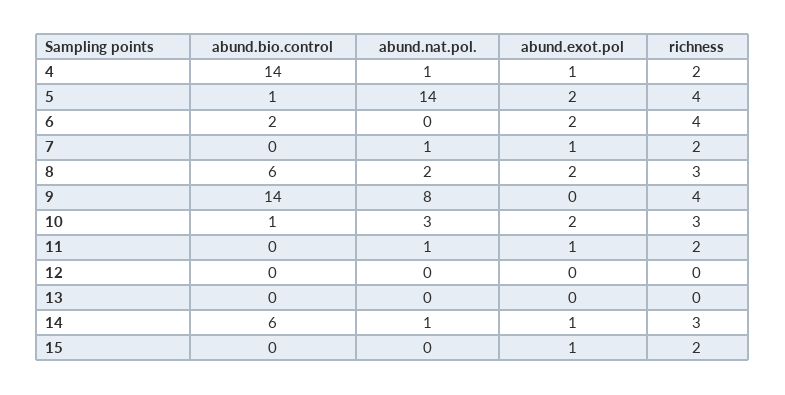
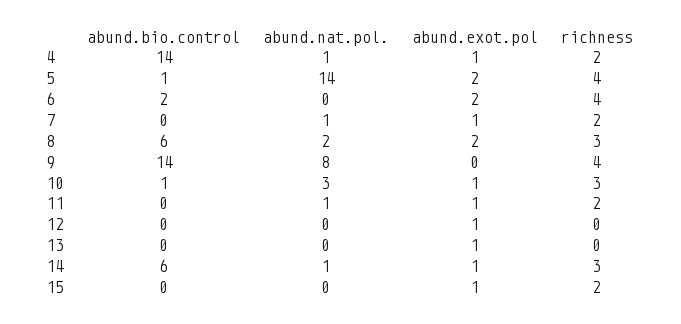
abund.exot.pol, 10: 2 -> 1
abund.exot.pol, 12: 0 -> 1
abund.exot.pol, 13: 0 -> 1

